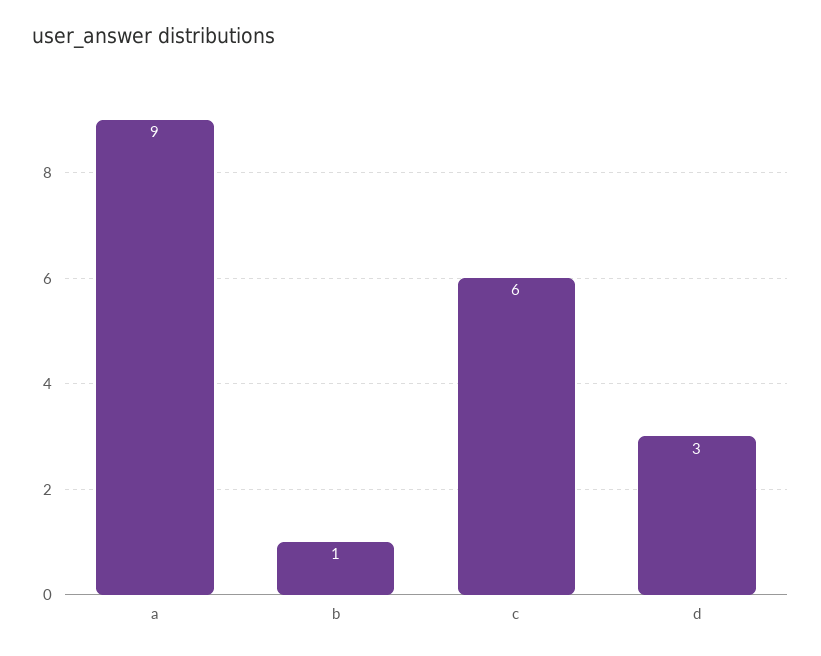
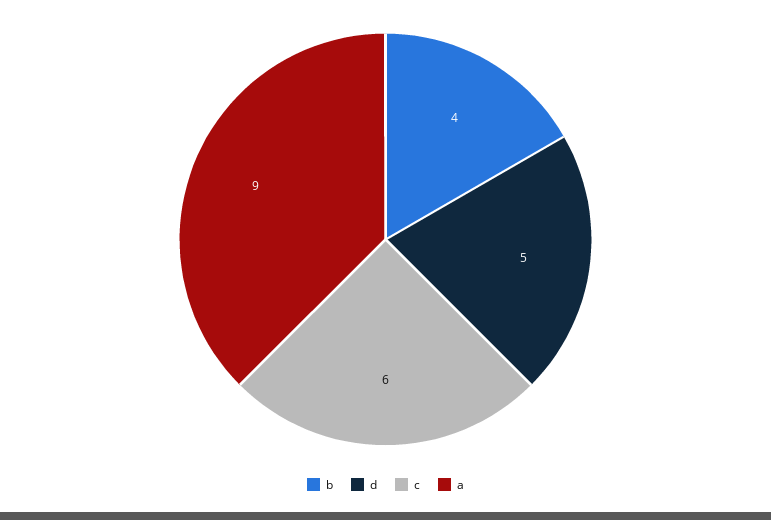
b: 1 -> 4
d: 3 -> 5

